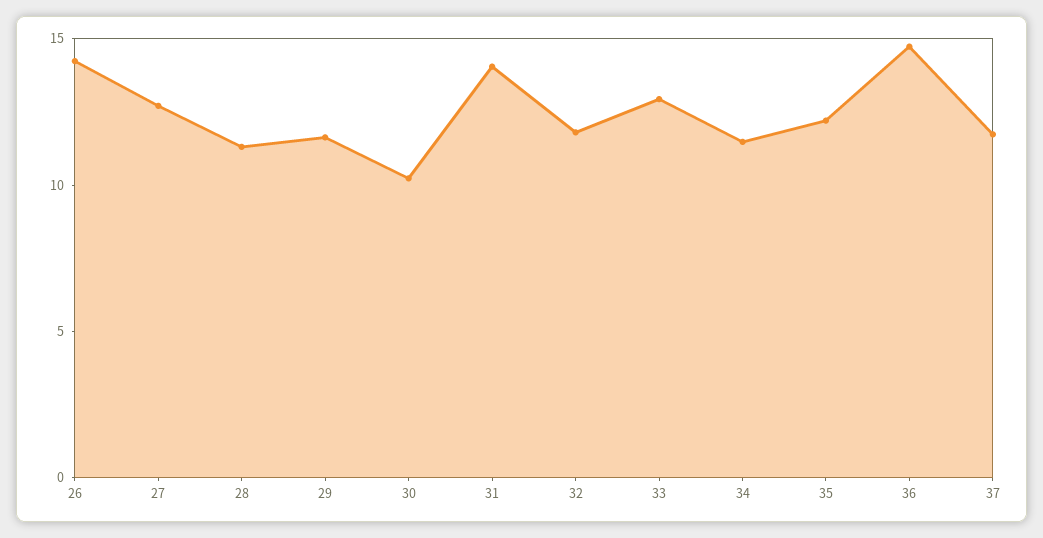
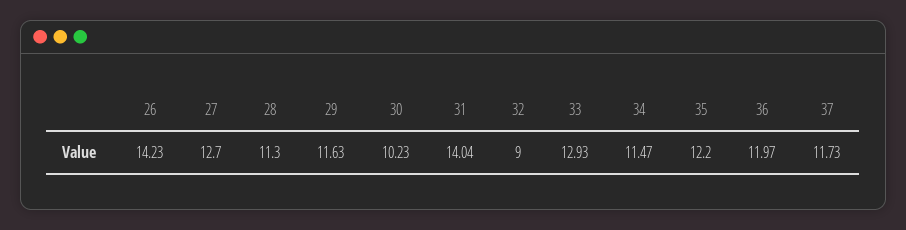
32: 12 -> 9
36: 15 -> 11.97

